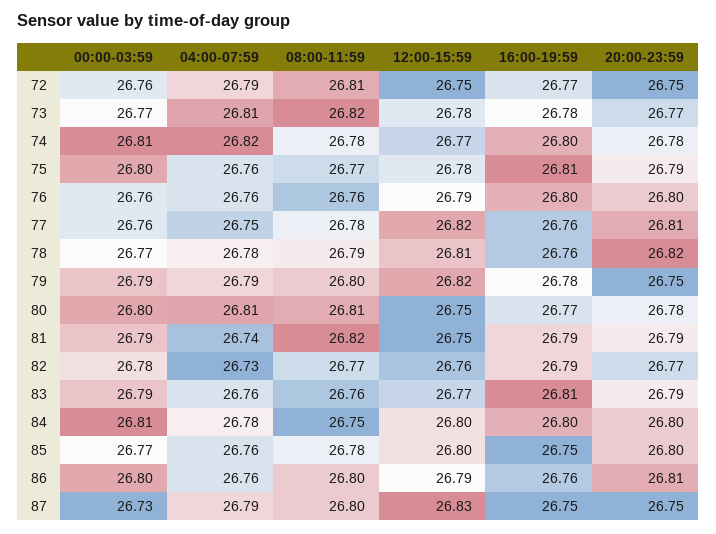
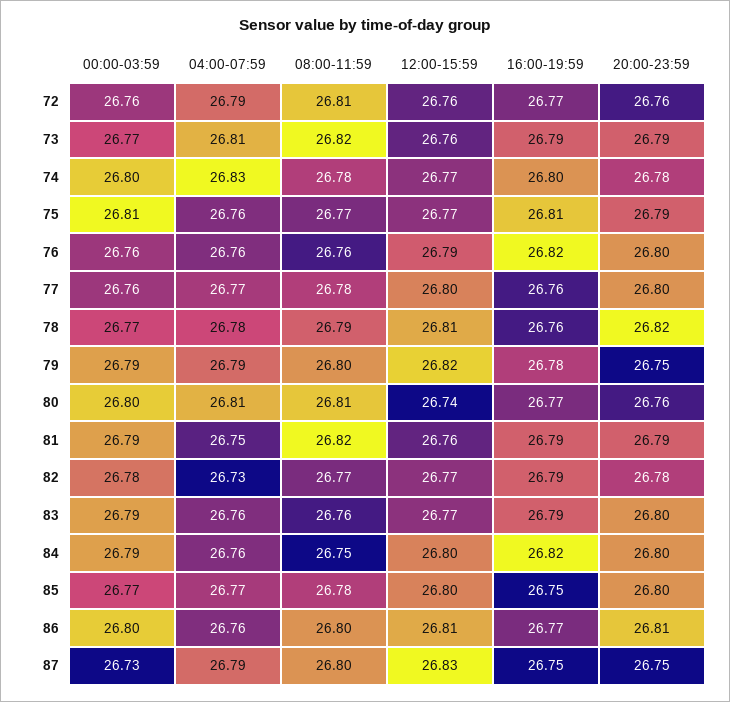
12:00-15:59, 72: 26.75 -> 26.76
20:00-23:59, 72: 26.75 -> 26.76
12:00-15:59, 73: 26.78 -> 26.76
16:00-19:59, 73: 26.78 -> 26.79
20:00-23:59, 73: 26.77 -> 26.79
00:00-03:59, 74: 26.81 -> 26.8
04:00-07:59, 74: 26.82 -> 26.83
00:00-03:59, 75: 26.8 -> 26.81
12:00-15:59, 75: 26.78 -> 26.77
16:00-19:59, 76: 26.8 -> 26.82
04:00-07:59, 77: 26.75 -> 26.77
12:00-15:59, 77: 26.82 -> 26.8
20:00-23:59, 77: 26.81 -> 26.8
12:00-15:59, 80: 26.75 -> 26.74
20:00-23:59, 80: 26.78 -> 26.76
04:00-07:59, 81: 26.74 -> 26.75
12:00-15:59, 81: 26.75 -> 26.76
12:00-15:59, 82: 26.76 -> 26.77
20:00-23:59, 82: 26.77 -> 26.78
16:00-19:59, 83: 26.81 -> 26.79
20:00-23:59, 83: 26.79 -> 26.8
00:00-03:59, 84: 26.81 -> 26.79
04:00-07:59, 84: 26.78 -> 26.76
16:00-19:59, 84: 26.8 -> 26.82
04:00-07:59, 85: 26.76 -> 26.77
12:00-15:59, 86: 26.79 -> 26.81
16:00-19:59, 86: 26.76 -> 26.77

